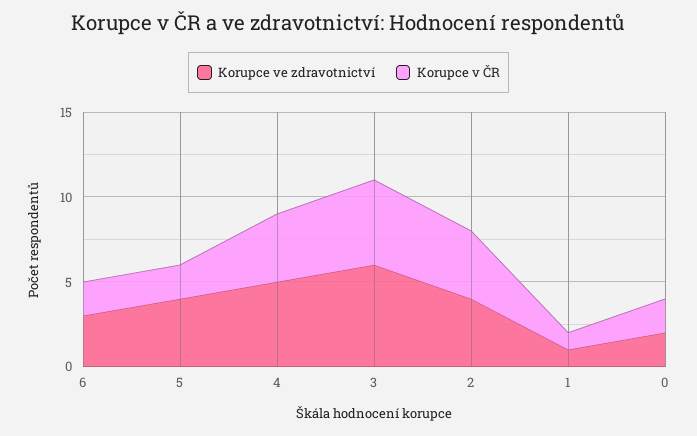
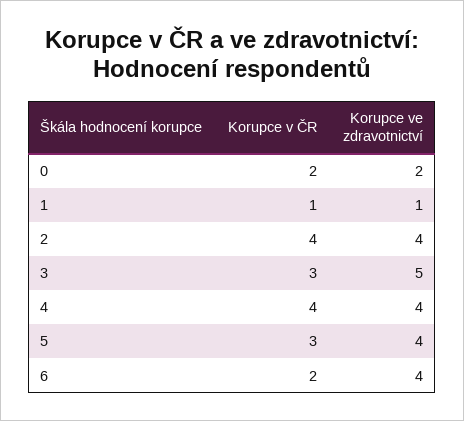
Korupce ve zdravotnictví, 6: 3 -> 4
Korupce v ČR, 5: 2 -> 3
Korupce ve zdravotnictví, 4: 5 -> 4
Korupce ve zdravotnictví, 3: 6 -> 5
Korupce v ČR, 3: 5 -> 3

